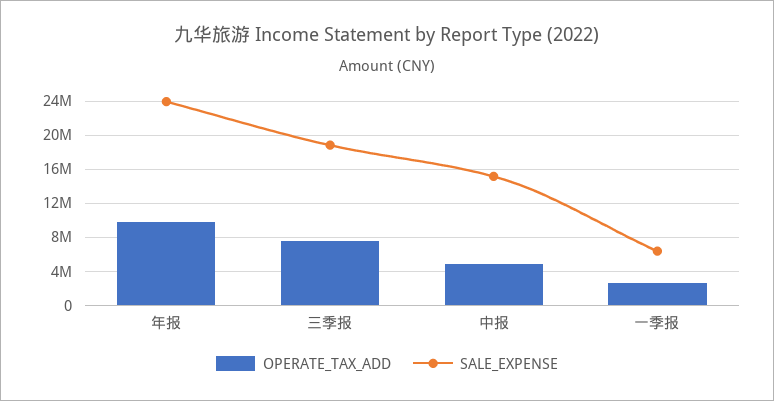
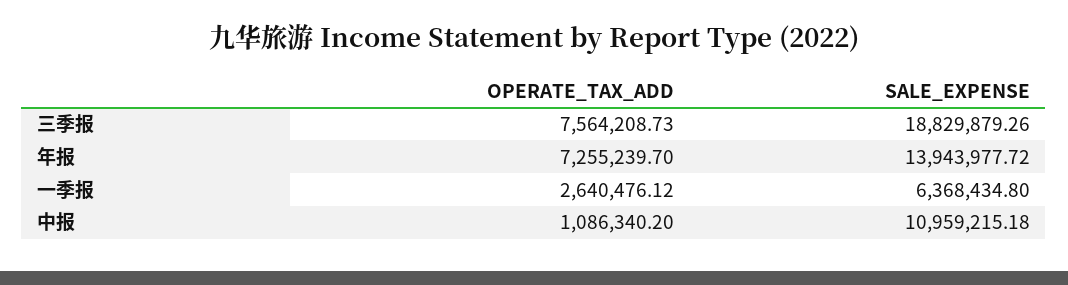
OPERATE_TAX_ADD, 年报: 10000000 -> 7255239.7
SALE_EXPENSE, 年报: 24000000 -> 13943977.72
OPERATE_TAX_ADD, 中报: 5000000 -> 1086340.2
SALE_EXPENSE, 中报: 15000000 -> 10959215.18

